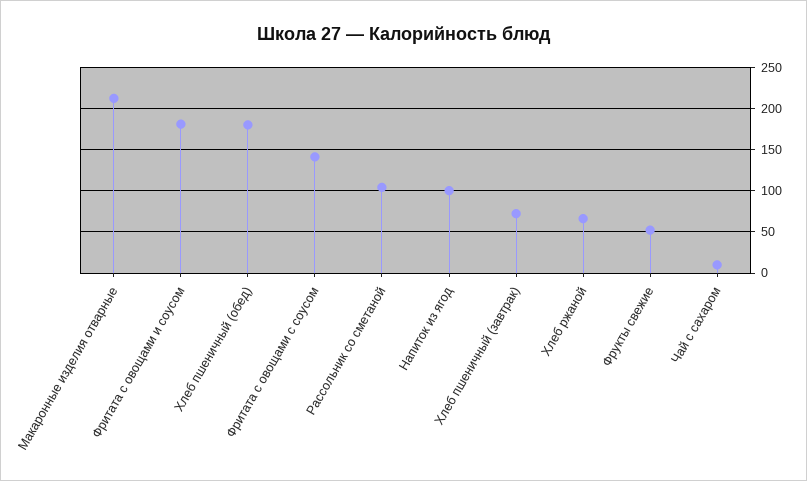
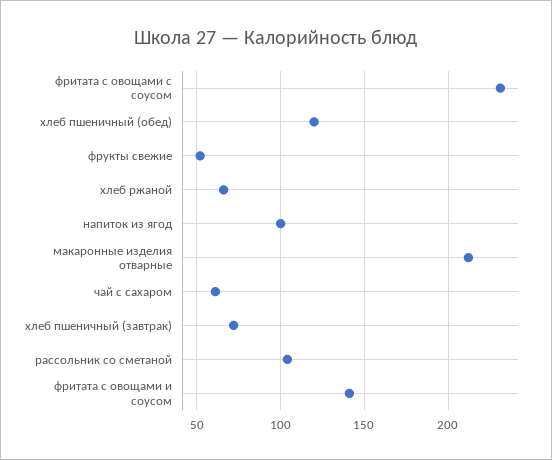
Фритата с овощами и соусом: 180 -> 140
Хлеб пшеничный (обед): 180 -> 120
Фритата с овощами с соусом: 140 -> 230
Чай с сахаром: 10 -> 60

